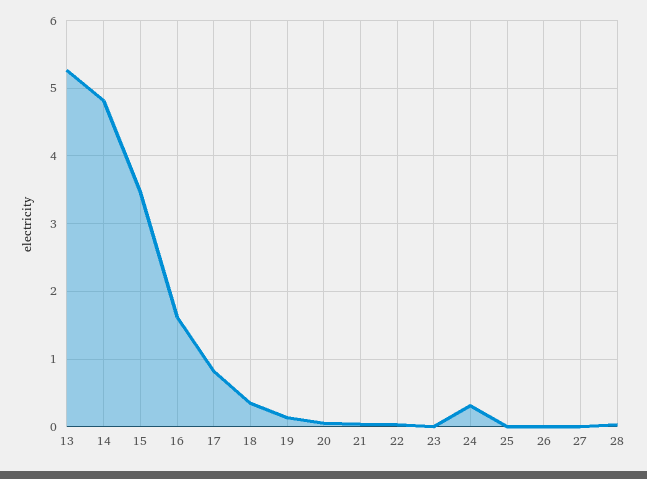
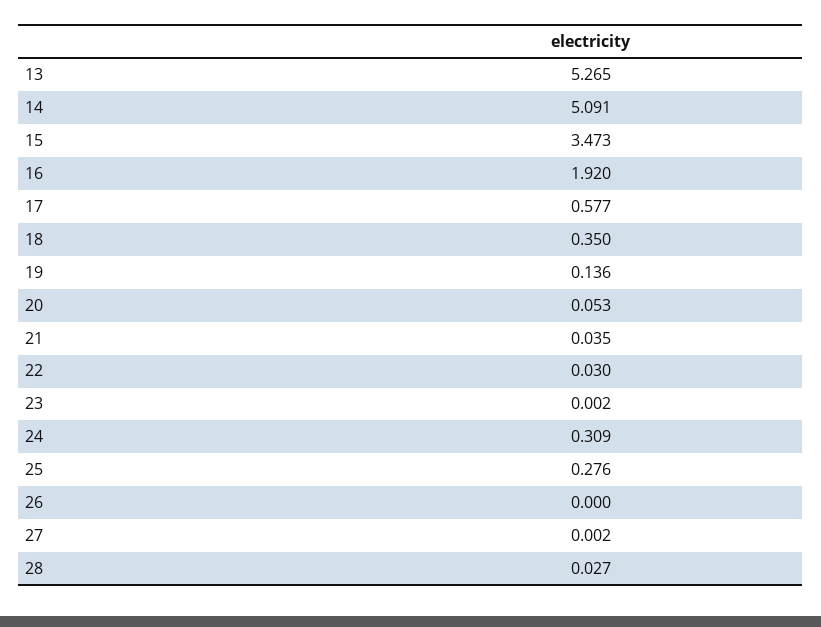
14: 4.8 -> 5.091
16: 1.6 -> 1.92
17: 0.8 -> 0.577
25: 0 -> 0.276

